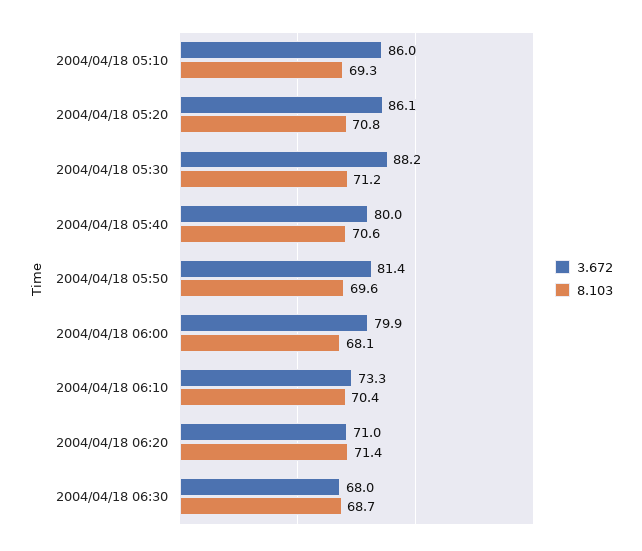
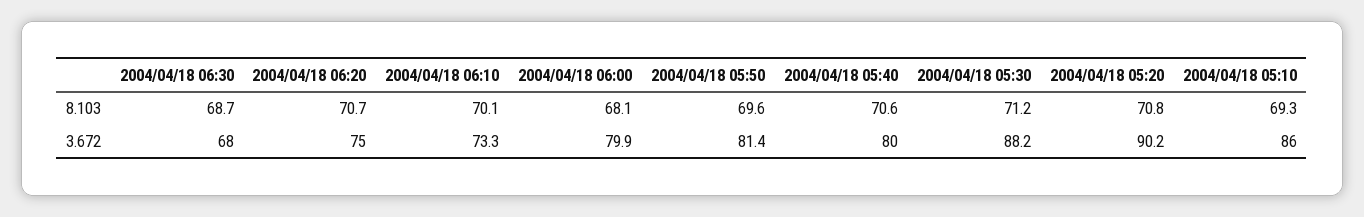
3.672, 2004/04/18 05:20: 86.1 -> 90.2
8.103, 2004/04/18 06:10: 70.4 -> 70.1
3.672, 2004/04/18 06:20: 71 -> 75
8.103, 2004/04/18 06:20: 71.4 -> 70.7

